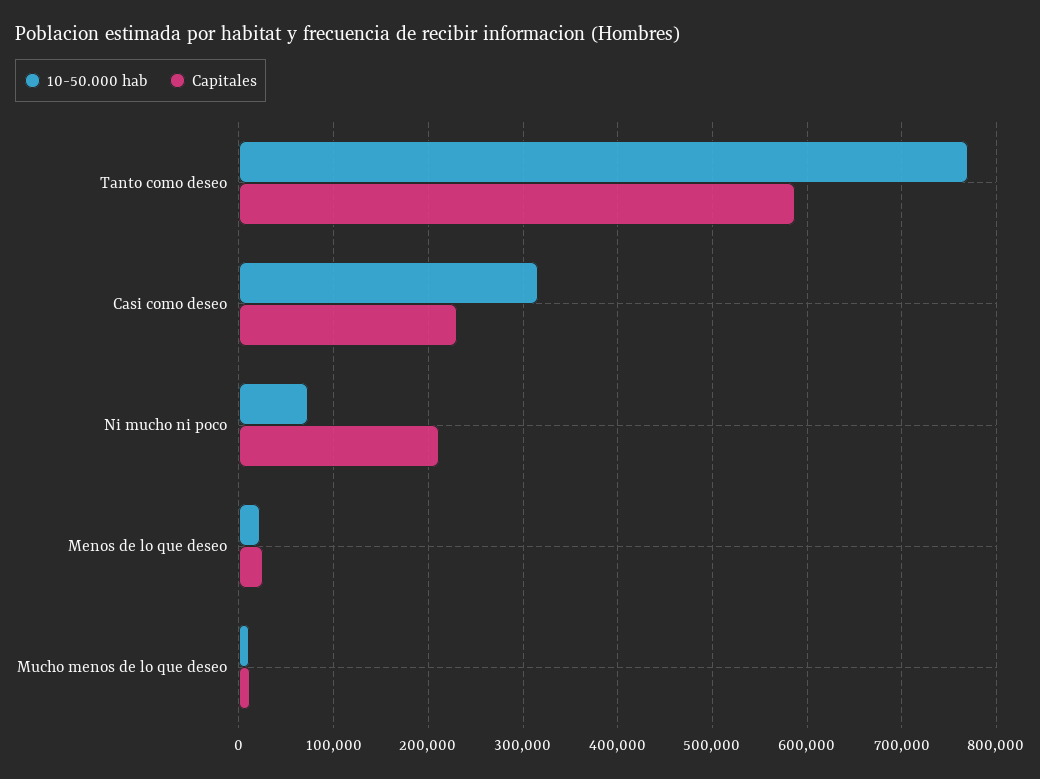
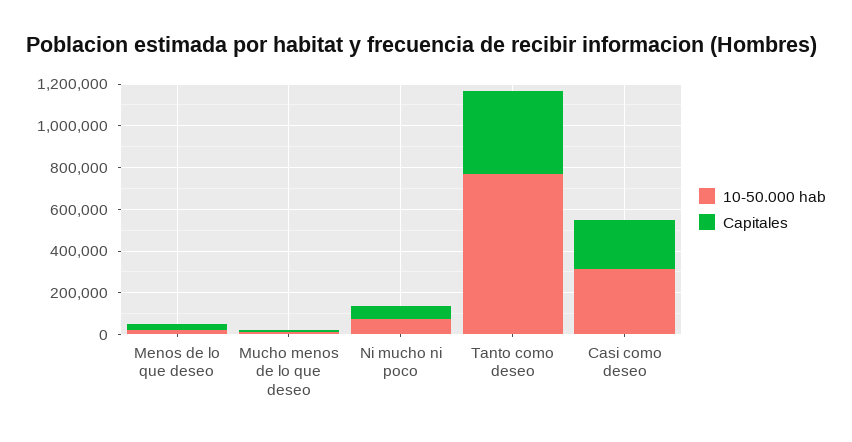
Capitales, Tanto como deseo: 590000 -> 400000
Capitales, Ni mucho ni poco: 210000 -> 50000

